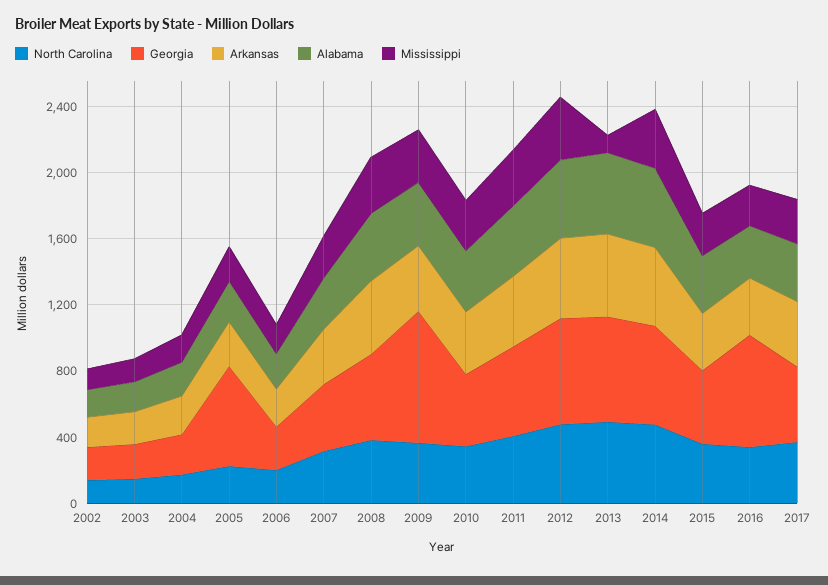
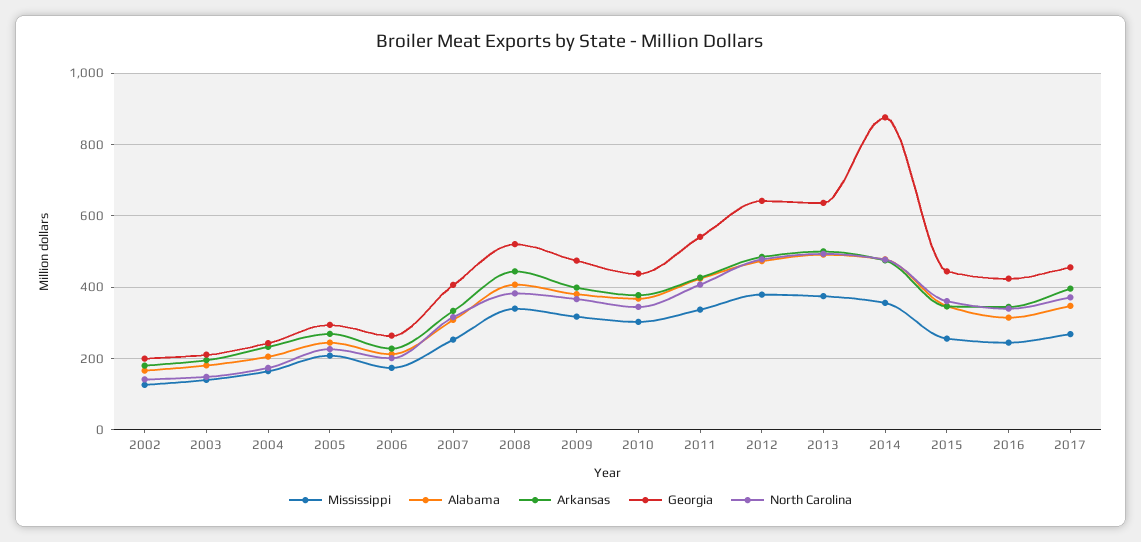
Georgia, 2005: 600 -> 300
Georgia, 2009: 800 -> 480
Mississippi, 2013: 100 -> 380
Georgia, 2014: 600 -> 880
Georgia, 2016: 700 -> 420

